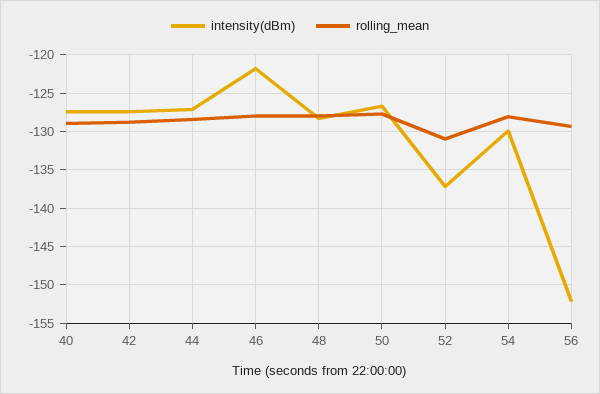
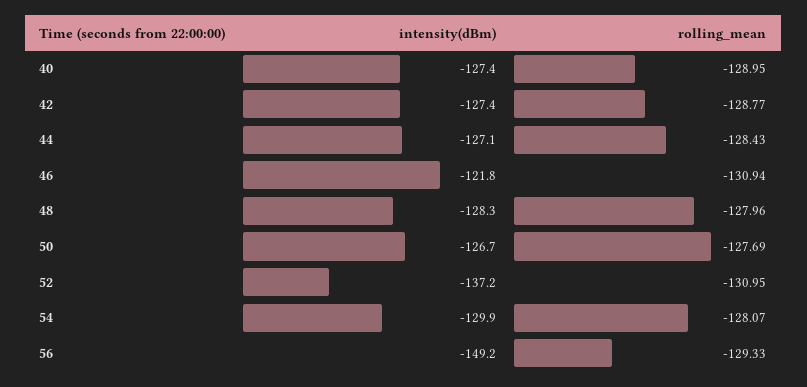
rolling_mean, 46: -128 -> -130.94
intensity(dBm), 56: -152 -> -149.2

